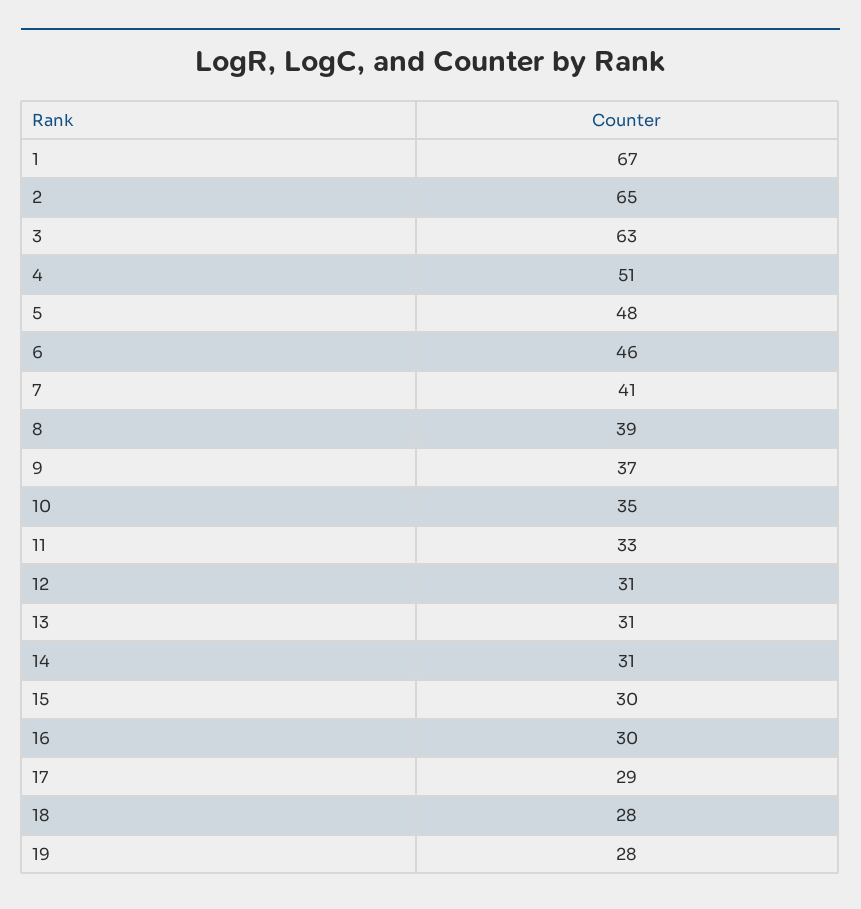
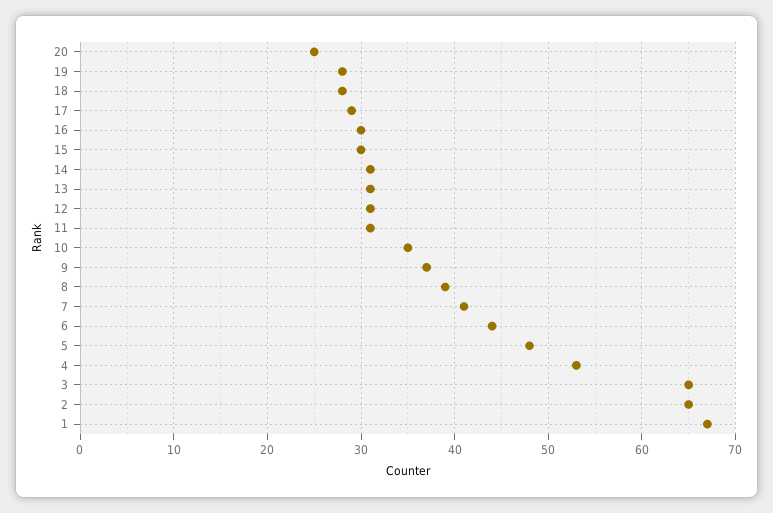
3: 63 -> 65
4: 51 -> 53
6: 46 -> 44
11: 33 -> 31
20: none -> 25

